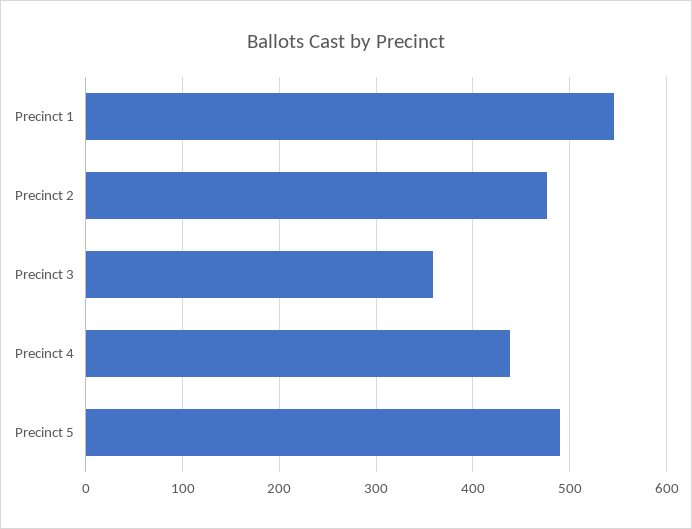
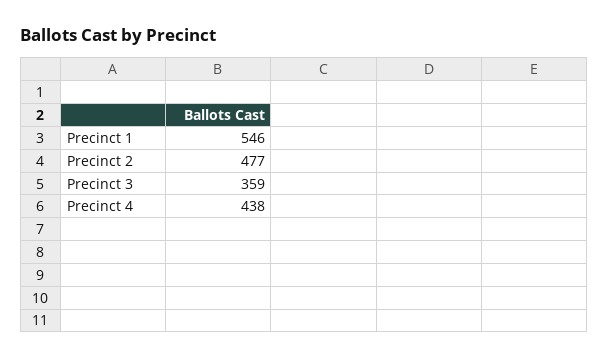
Precinct 5: 490 -> none

